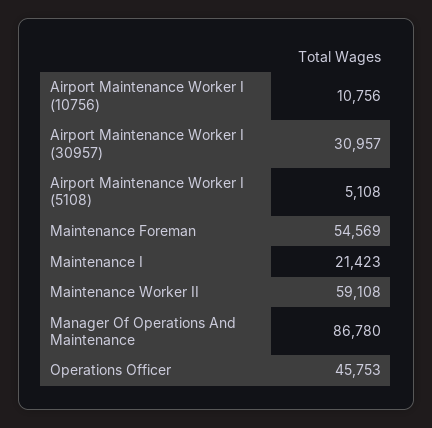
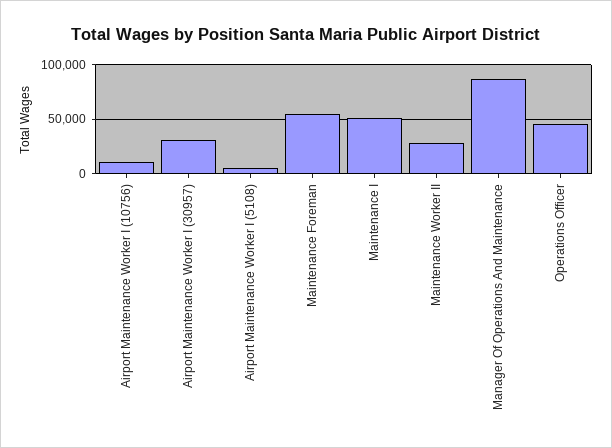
Maintenance I: 21423 -> 50000
Maintenance Worker II: 59108 -> 30000

